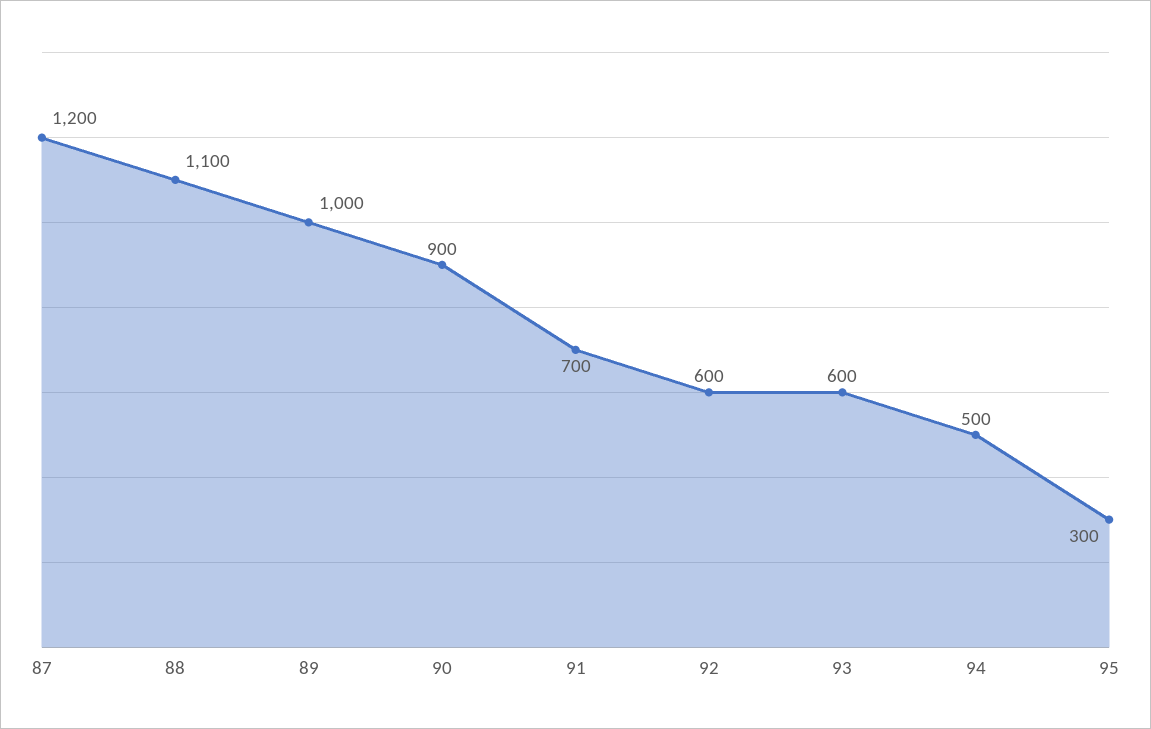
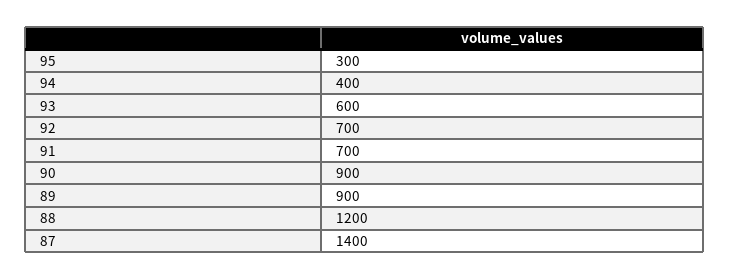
87: 1200 -> 1400
88: 1100 -> 1200
89: 1000 -> 900
92: 600 -> 700
94: 500 -> 400

